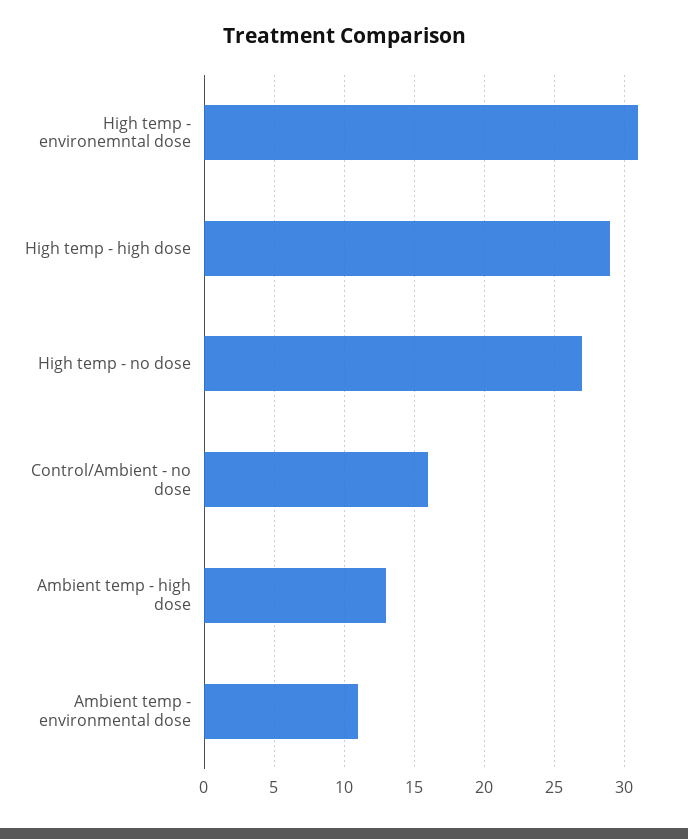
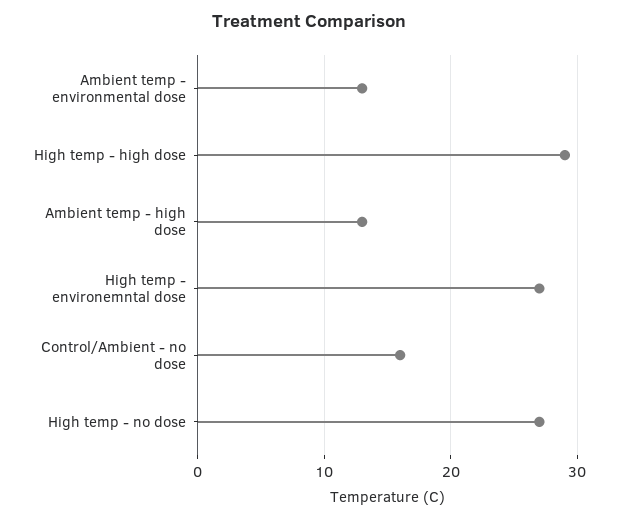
High temp - environemntal dose: 31 -> 27
Ambient temp - environmental dose: 11 -> 13

